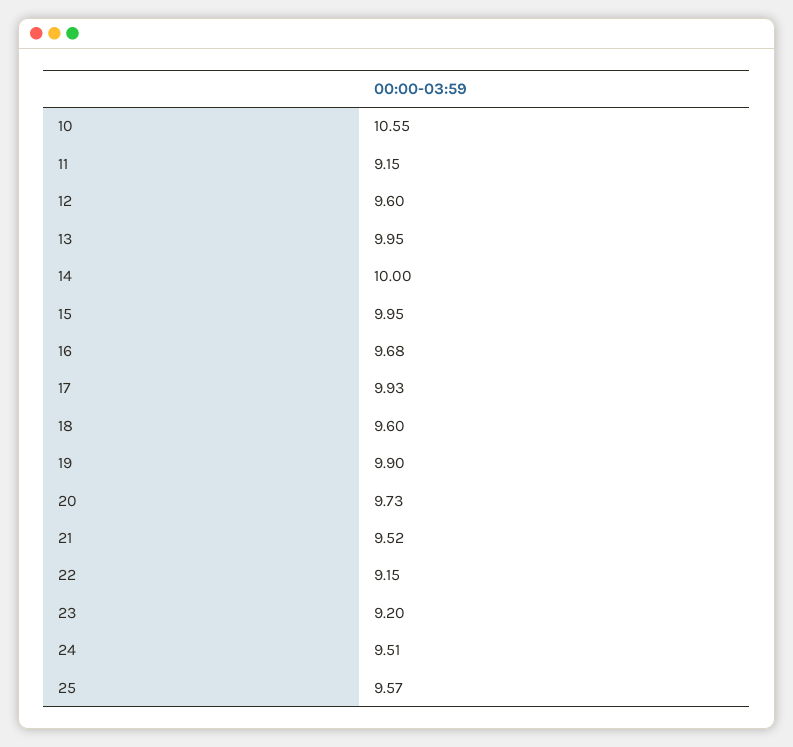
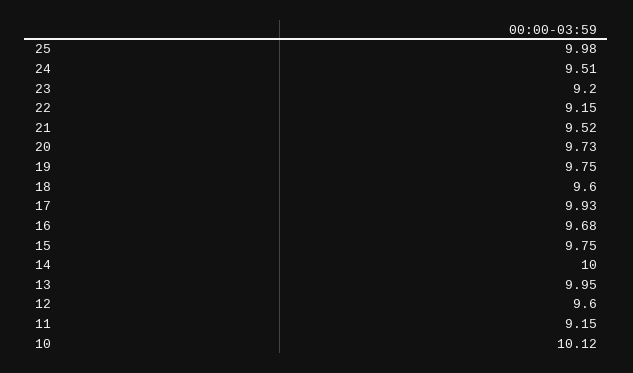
10: 10.55 -> 10.12
15: 9.95 -> 9.75
19: 9.9 -> 9.75
25: 9.57 -> 9.98

